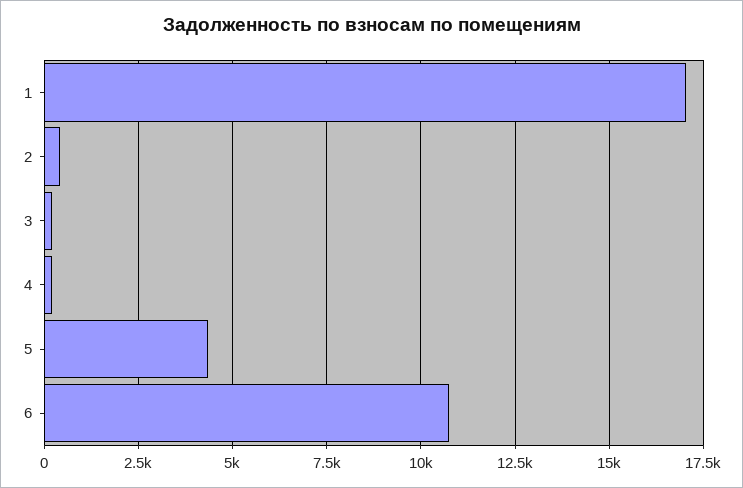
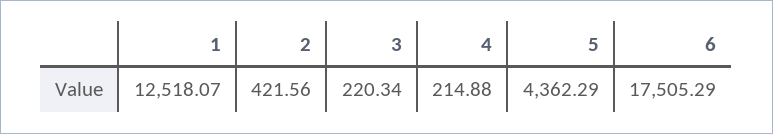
1: 17000 -> 12518.07
6: 10750 -> 17505.29

